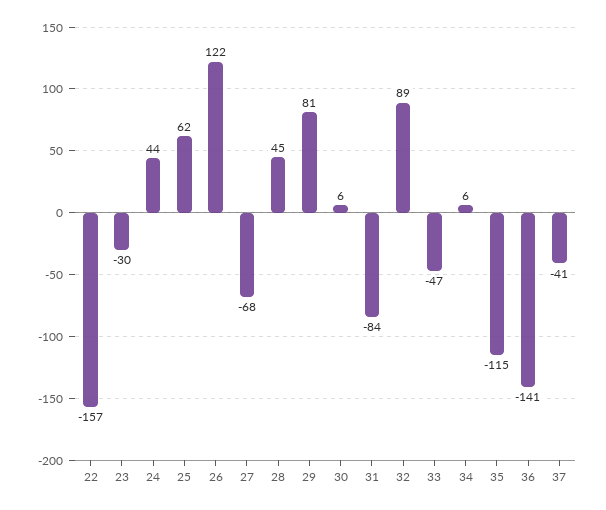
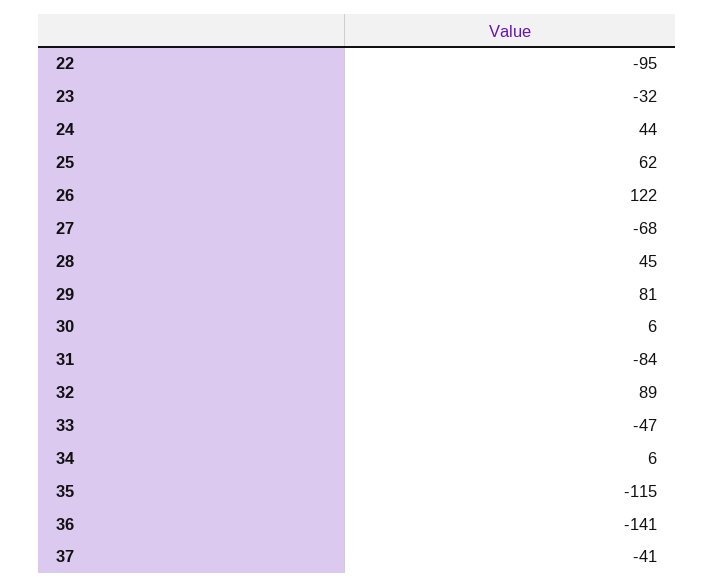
22: -157 -> -95
23: -30 -> -32

